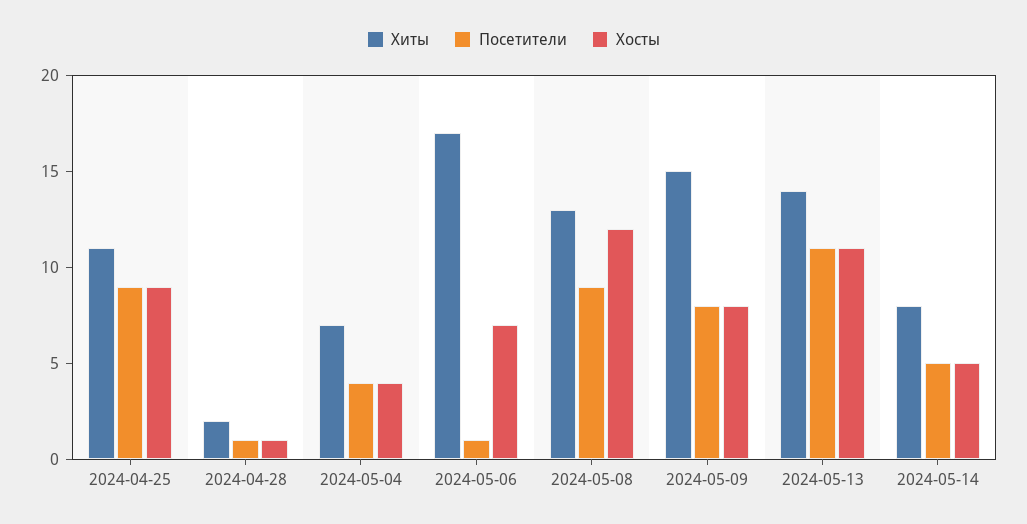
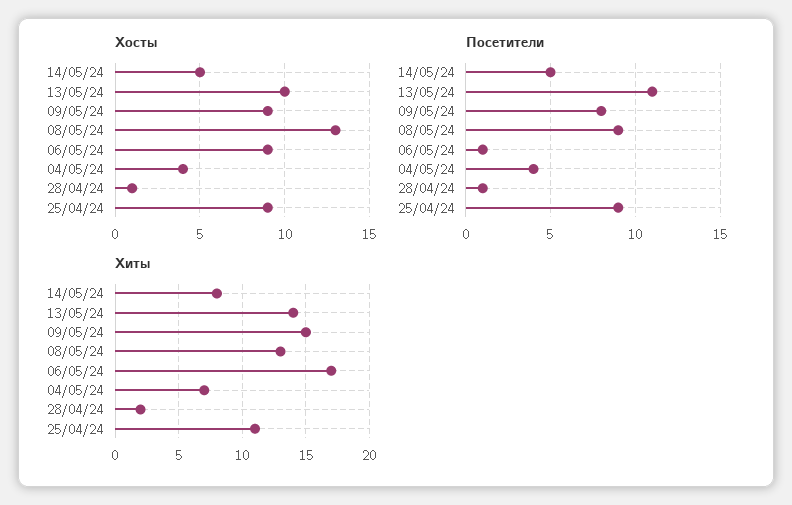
Хосты, 2024-05-06: 7 -> 9
Хосты, 2024-05-08: 12 -> 13
Хосты, 2024-05-09: 8 -> 9
Хосты, 2024-05-13: 11 -> 10

